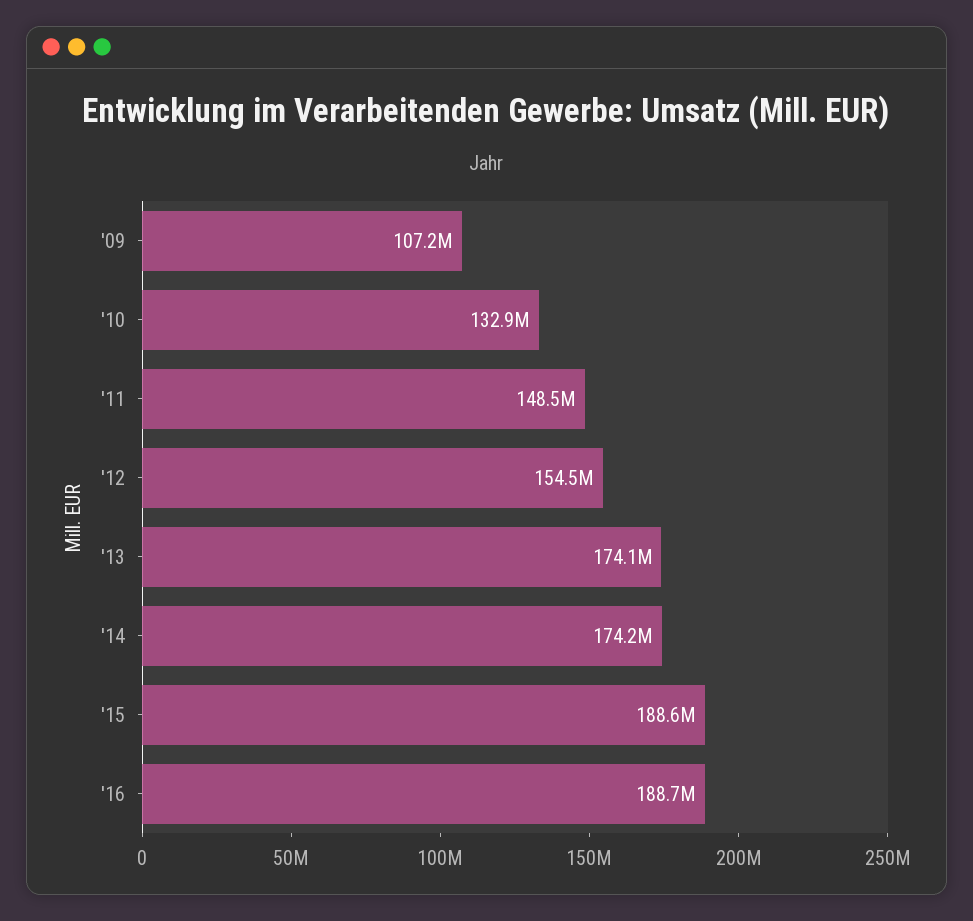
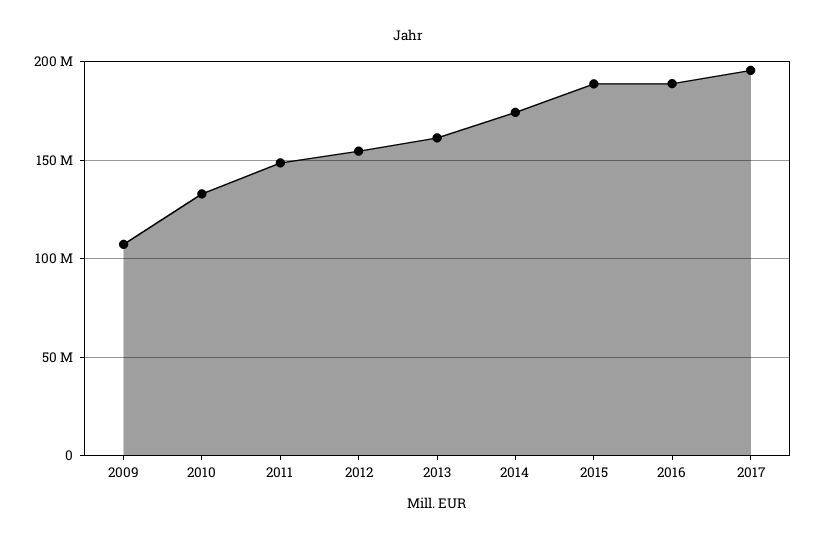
'13: 174100000 -> 160000000
2017: none -> 195000000

